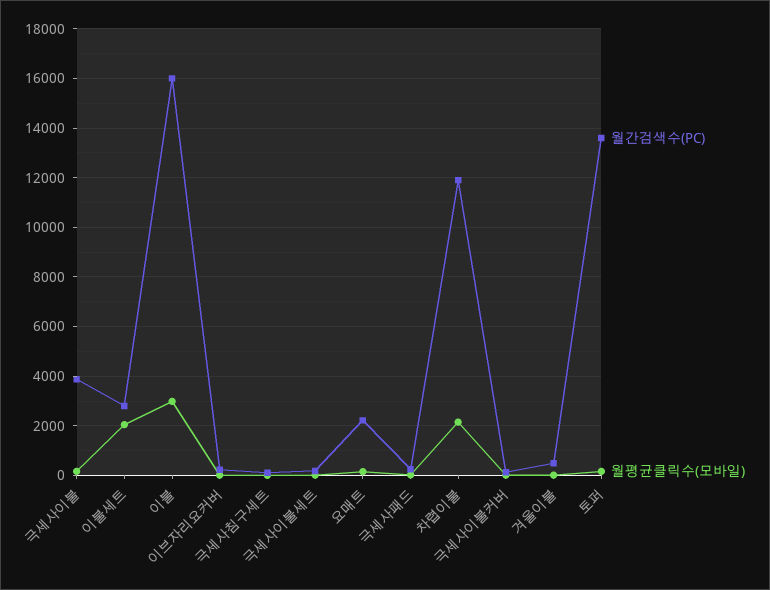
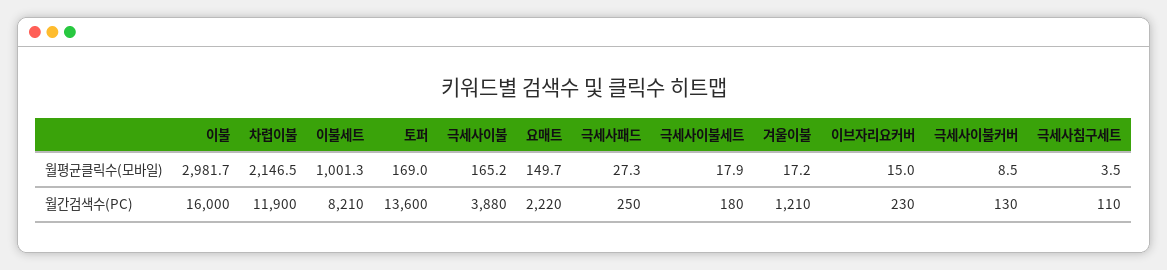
월간검색수(PC), 이불세트: 2750 -> 8210
월평균클릭수(모바일), 이불세트: 2000 -> 1001.3
월간검색수(PC), 겨울이불: 500 -> 1210

